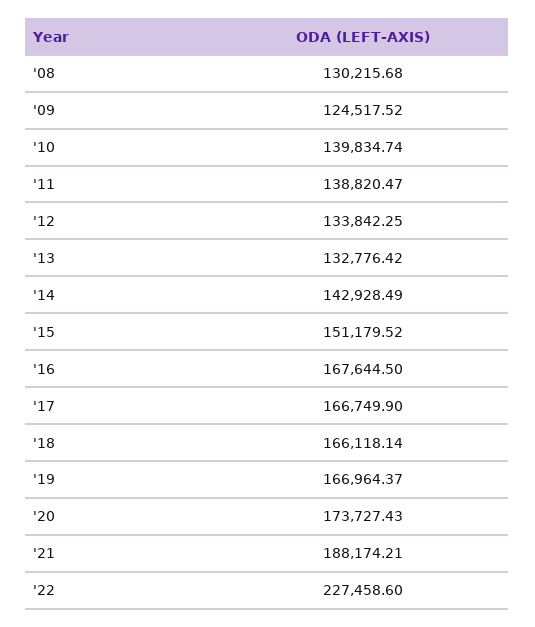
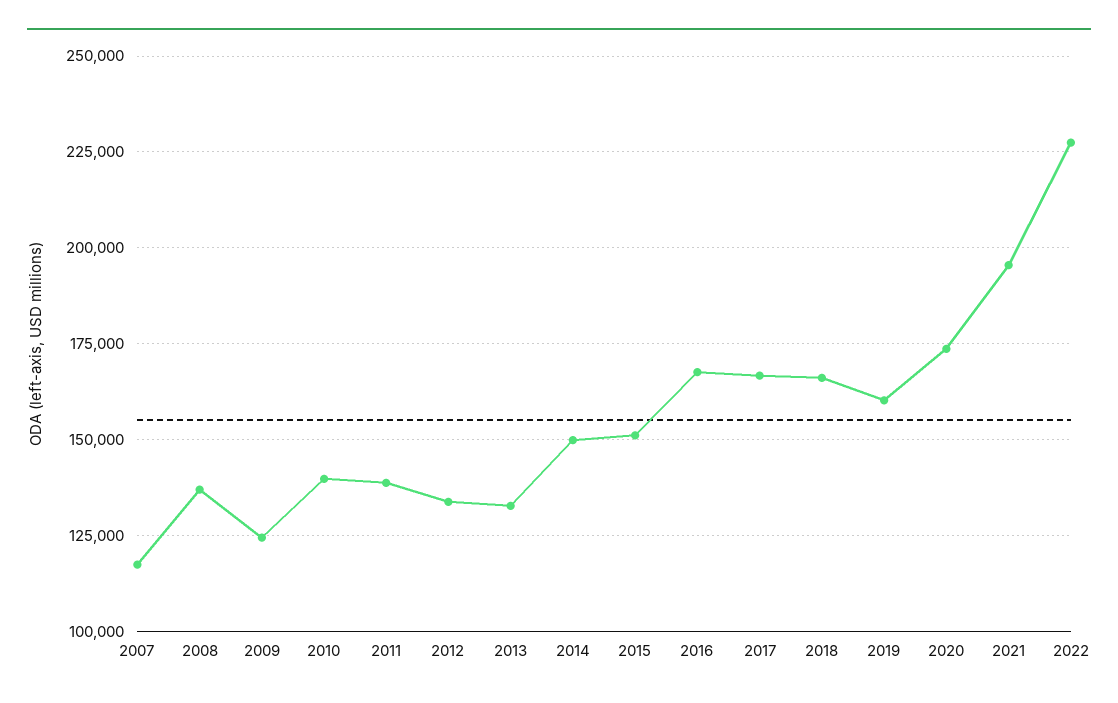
'08: 130215.68 -> 137500
'14: 142928.49 -> 150000
'19: 166964.37 -> 160000
'21: 188174.21 -> 195000
2007: none -> 117500

